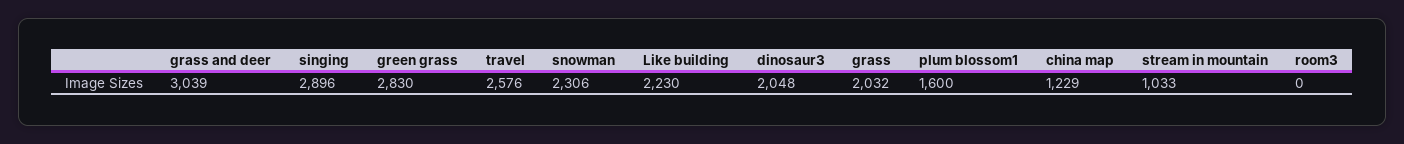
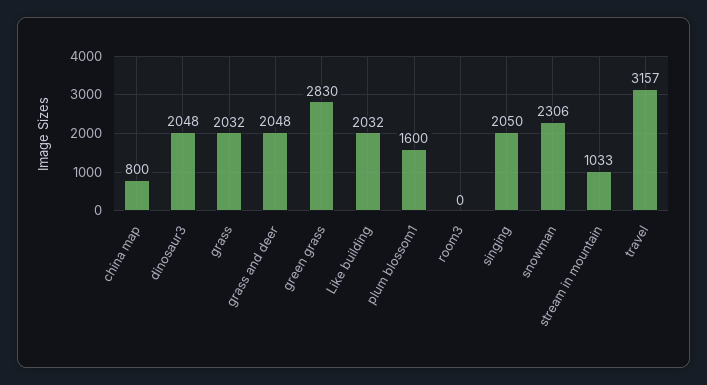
grass and deer: 3039 -> 2048
singing: 2896 -> 2050
travel: 2576 -> 3157
Like building: 2230 -> 2032
china map: 1229 -> 800

